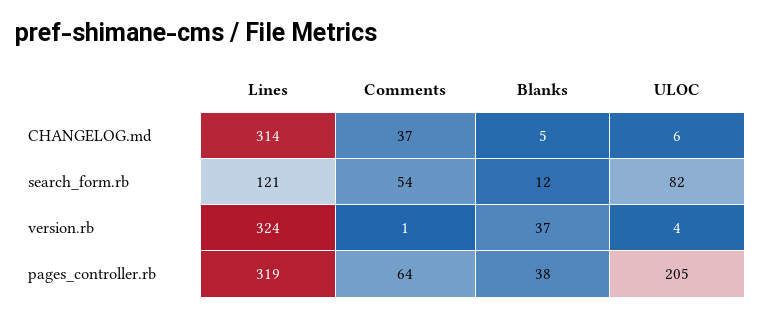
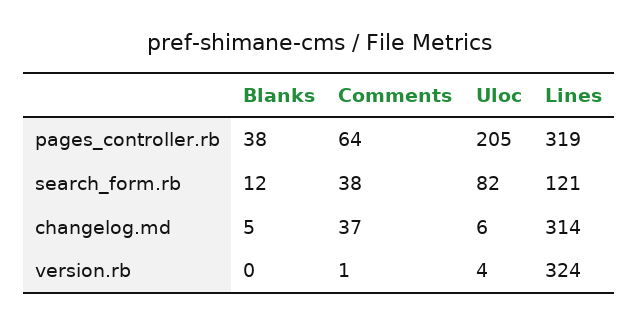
Comments, search_form.rb: 54 -> 38
Blanks, version.rb: 37 -> 0

